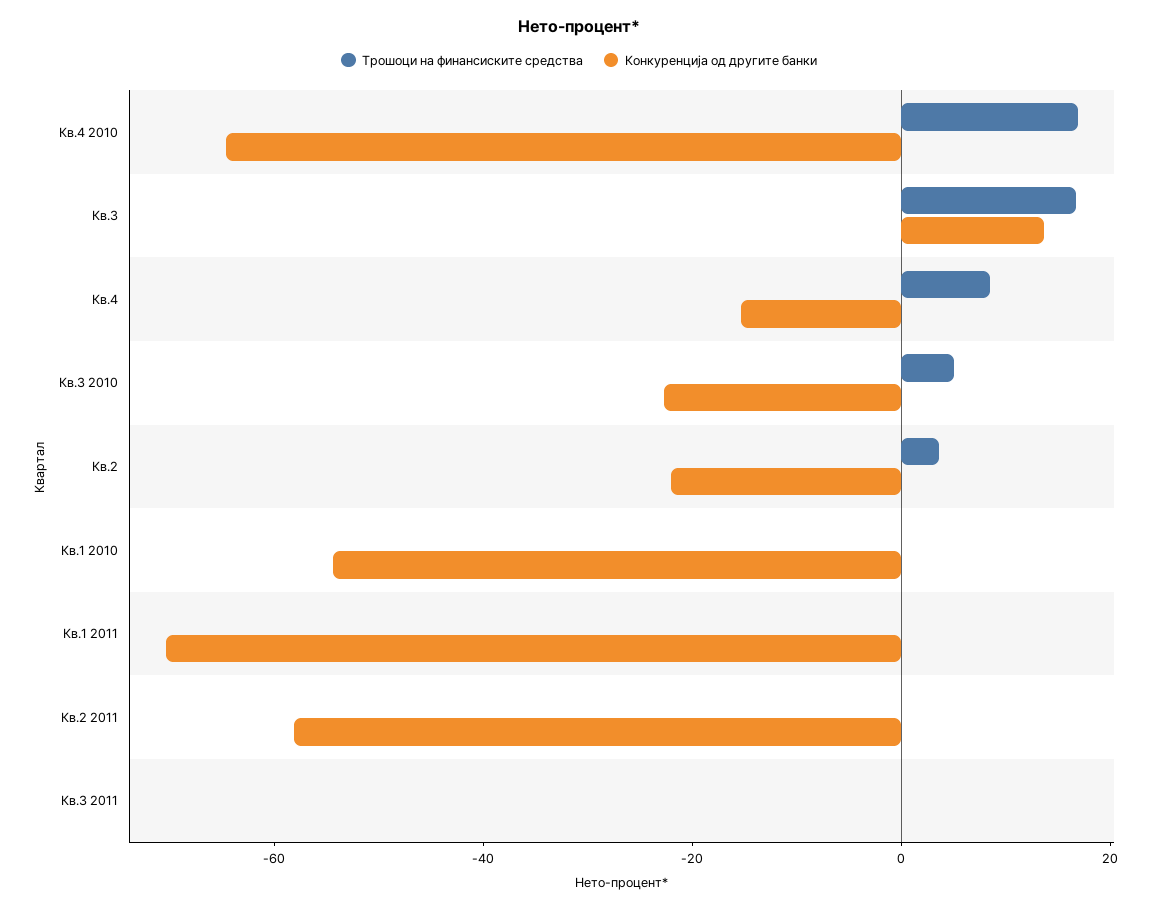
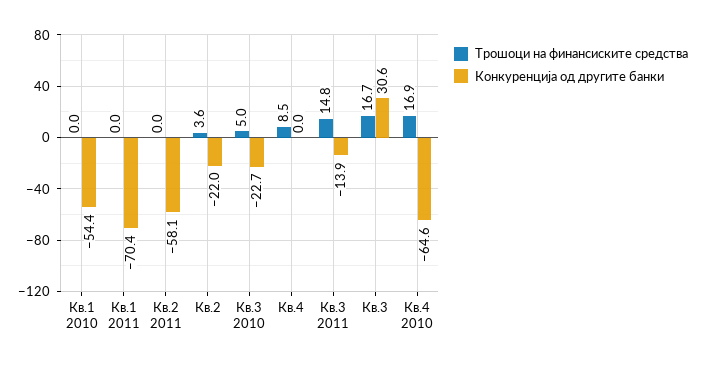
Конкуренција од другите банки, Кв.3: 15 -> 30.6
Конкуренција од другите банки, Кв.4: -15 -> 0
Трошоци на финансиските средства, Кв.3 2011: 0 -> 14.8
Конкуренција од другите банки, Кв.3 2011: 0 -> -13.9

